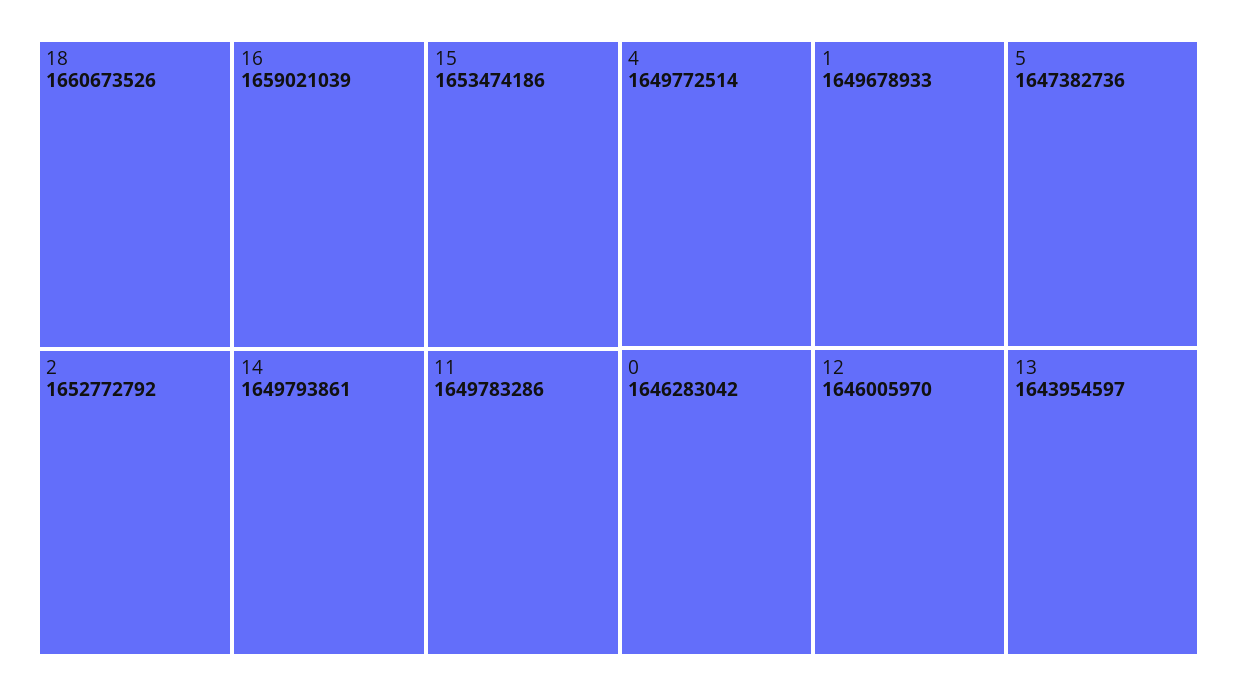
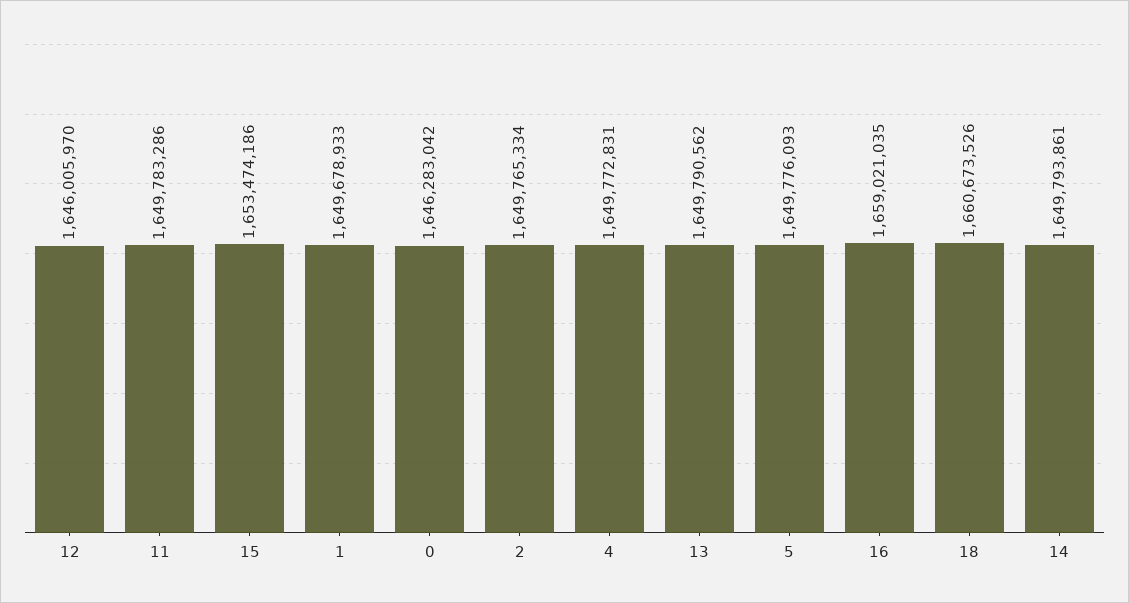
16: 1659021039 -> 1659021035
2: 1652772792 -> 1649765334
4: 1649772514 -> 1649772831
5: 1647382736 -> 1649776093
13: 1643954597 -> 1649790562

